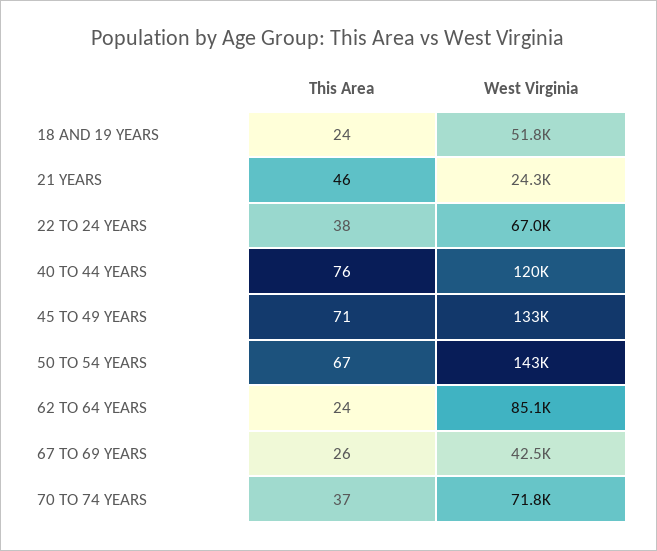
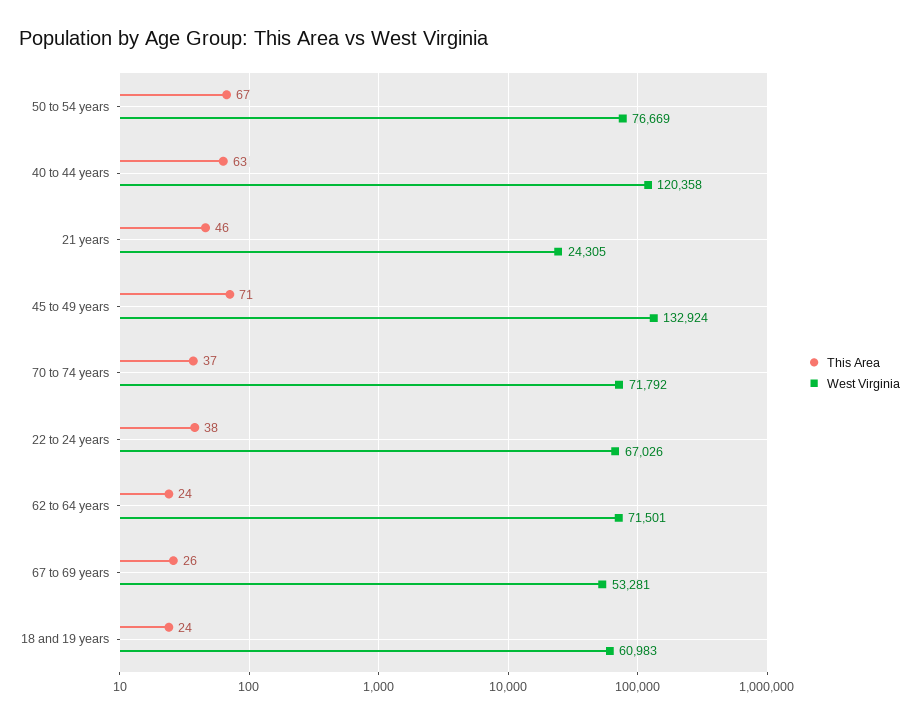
West Virginia, 18 AND 19 YEARS: 51800 -> 60983
This Area, 40 TO 44 YEARS: 76 -> 63
West Virginia, 50 TO 54 YEARS: 143000 -> 76669
West Virginia, 62 TO 64 YEARS: 85100 -> 71501
West Virginia, 67 TO 69 YEARS: 42500 -> 53281

